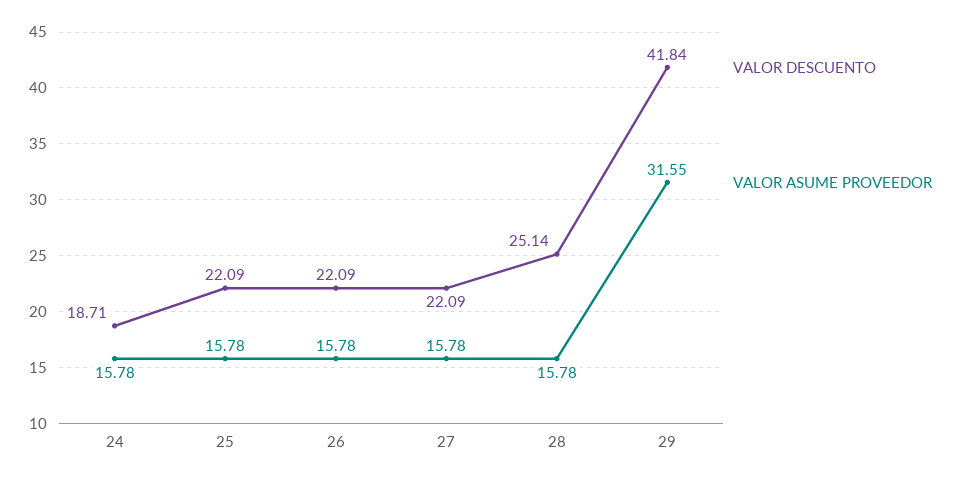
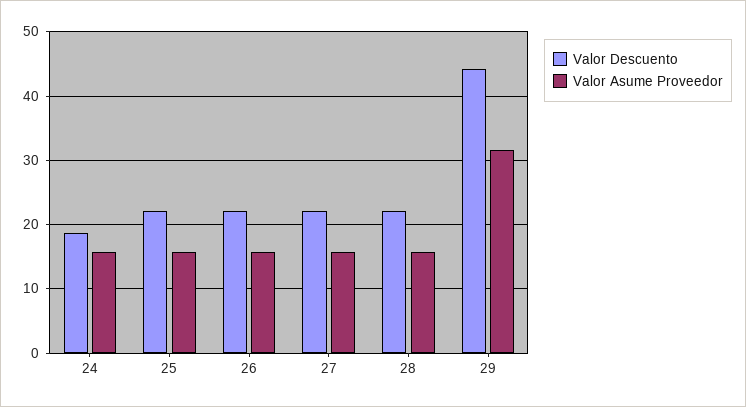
VALOR DESCUENTO, 28: 25.14 -> 22
VALOR DESCUENTO, 29: 41.84 -> 44

